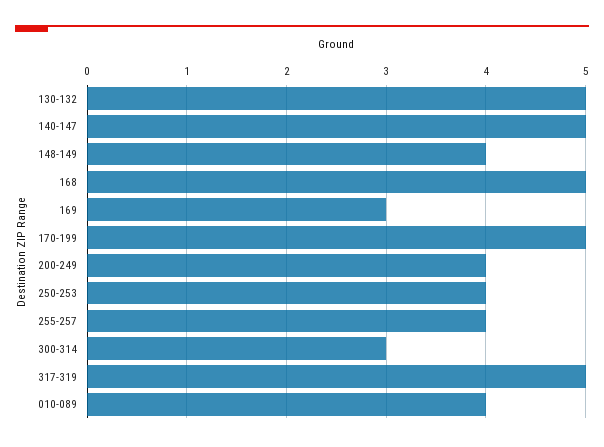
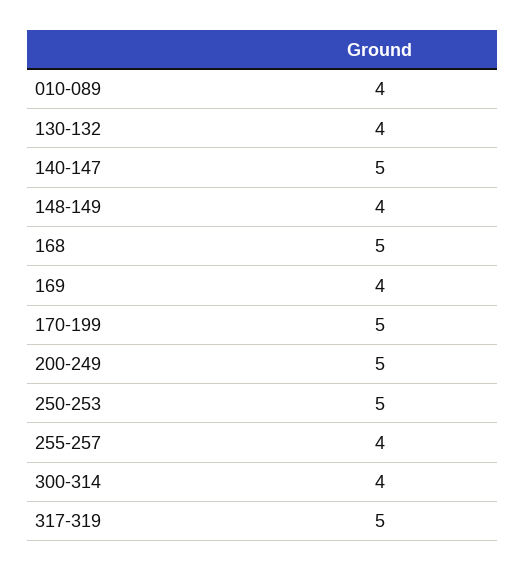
130-132: 5 -> 4
169: 3 -> 4
200-249: 4 -> 5
250-253: 4 -> 5
300-314: 3 -> 4

